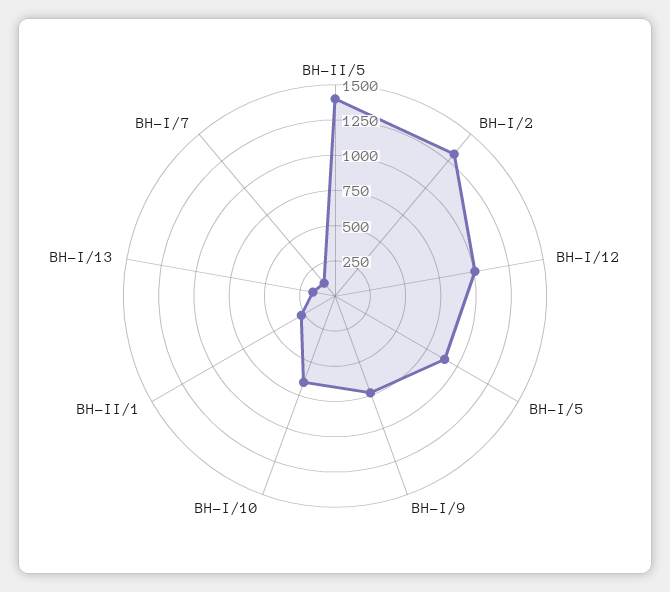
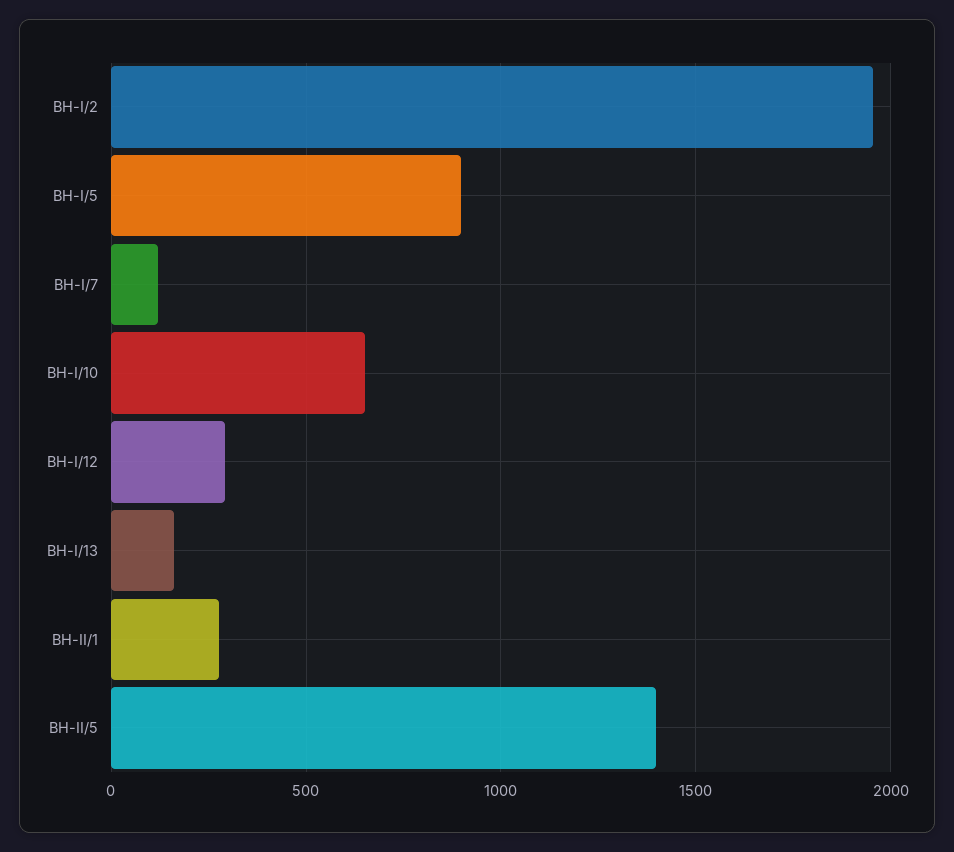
BH-I/2: 1250 -> 1950
BH-I/12: 1000 -> 300
BH-I/9: 750 -> none

